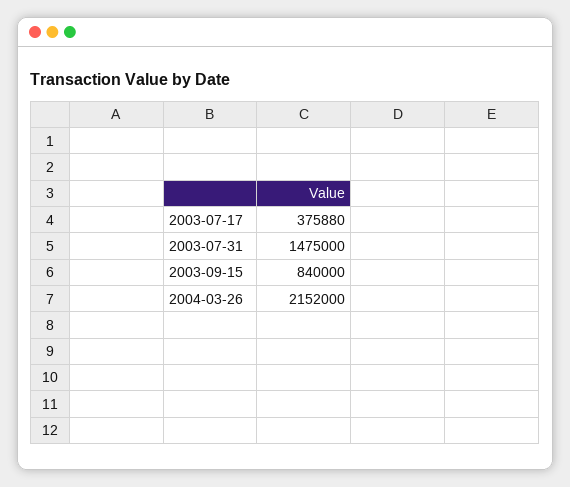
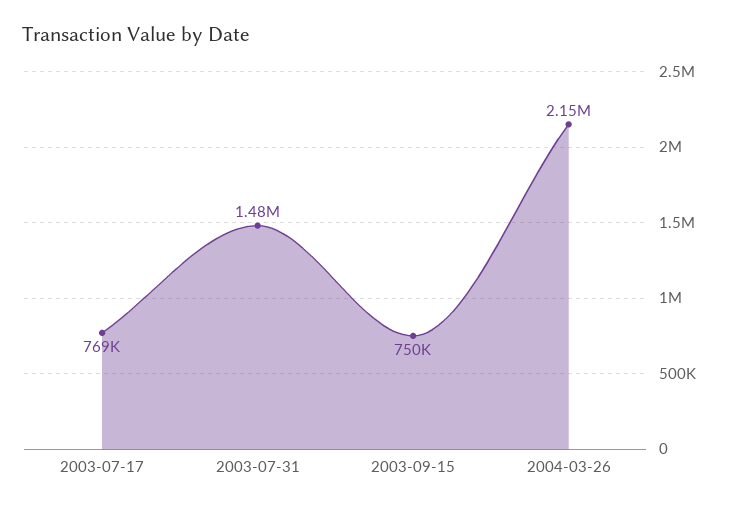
2003-07-17: 375880 -> 769000
2003-09-15: 840000 -> 750000

